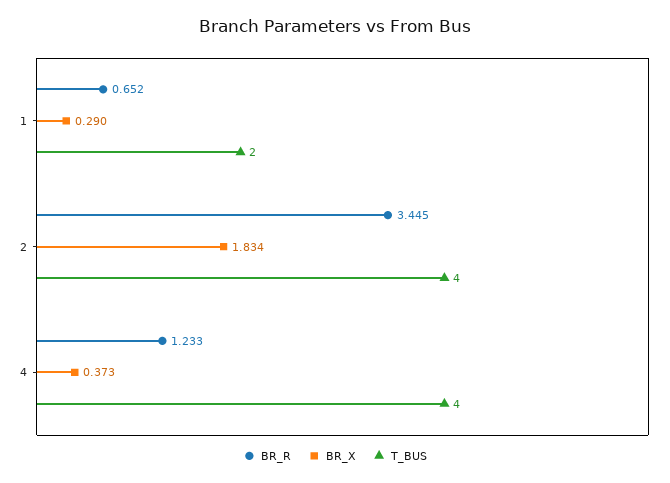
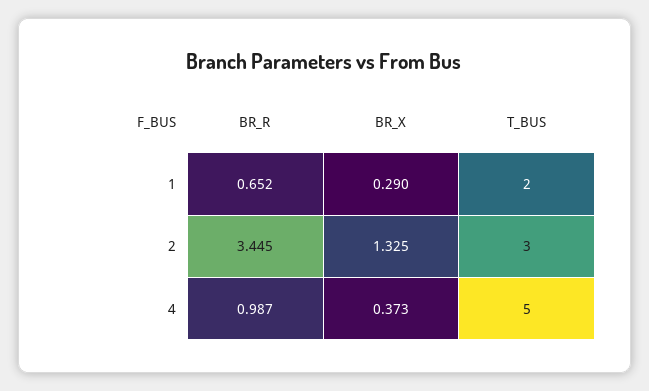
BR_X, 2: 1.834 -> 1.325
T_BUS, 2: 4 -> 3
BR_R, 4: 1.233 -> 0.987
T_BUS, 4: 4 -> 5

